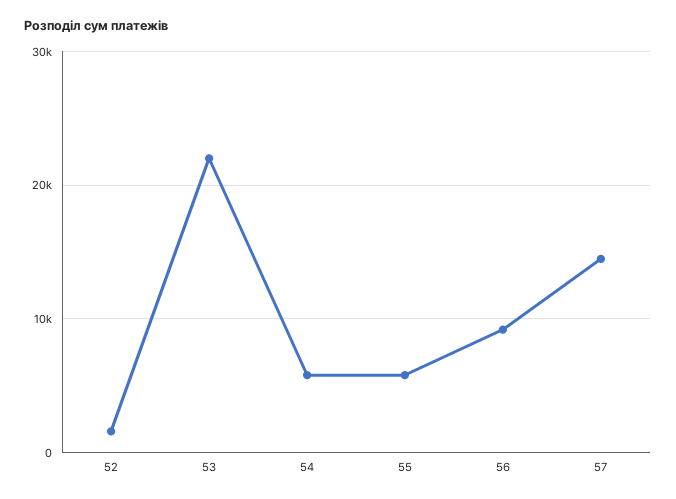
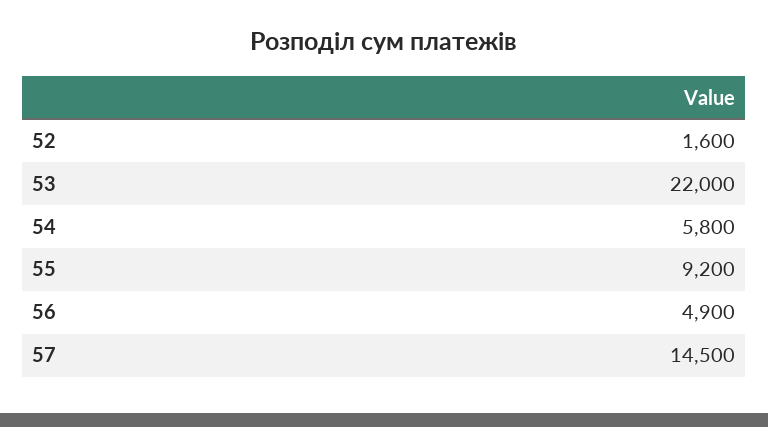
55: 6000 -> 9200
56: 9000 -> 4900

